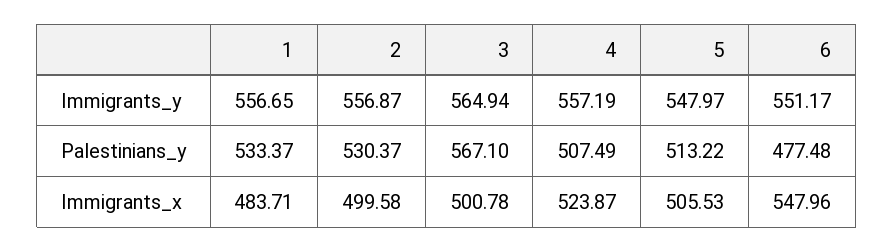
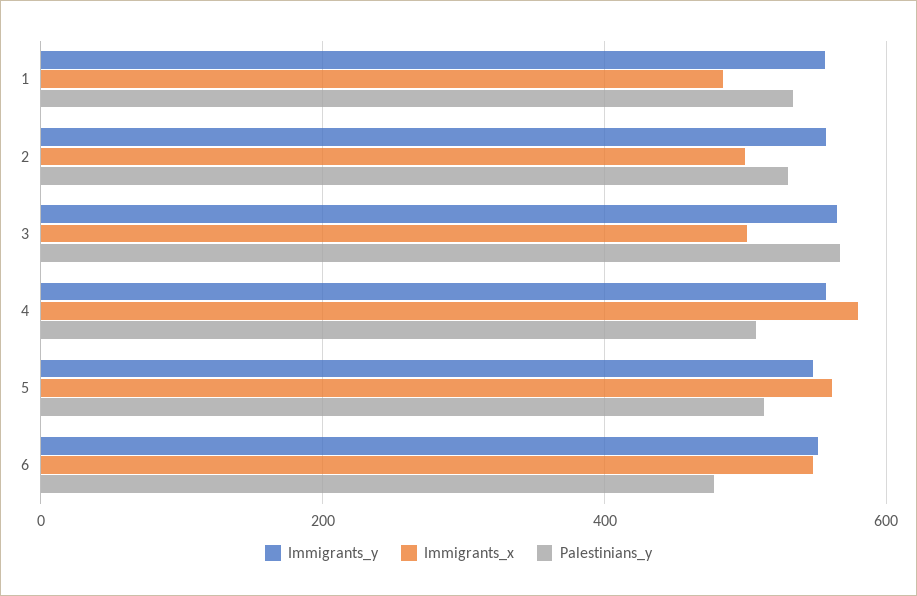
Immigrants_x, 4: 523.87 -> 580
Immigrants_x, 5: 505.53 -> 560

